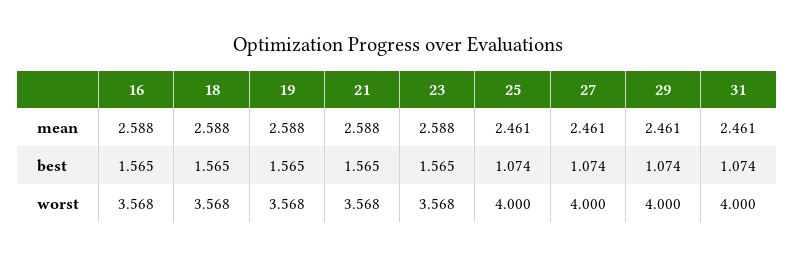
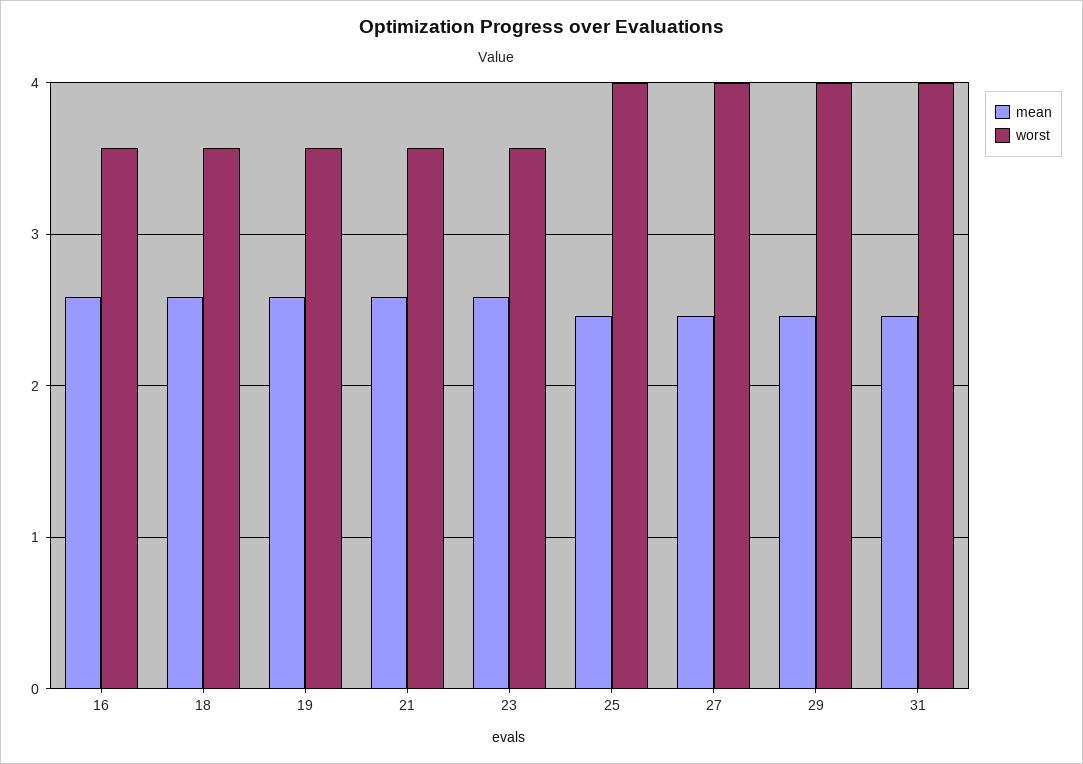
best, 16: 1.565 -> none
best, 18: 1.565 -> none
best, 19: 1.565 -> none
best, 21: 1.565 -> none
best, 23: 1.565 -> none
best, 25: 1.074 -> none
best, 27: 1.074 -> none
best, 29: 1.074 -> none
best, 31: 1.074 -> none

